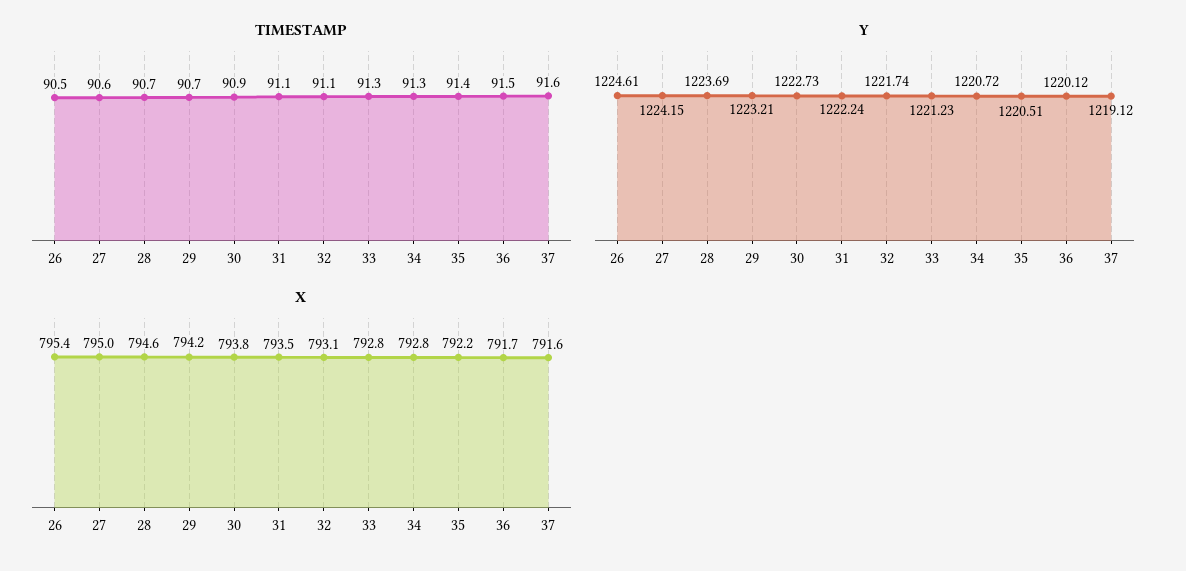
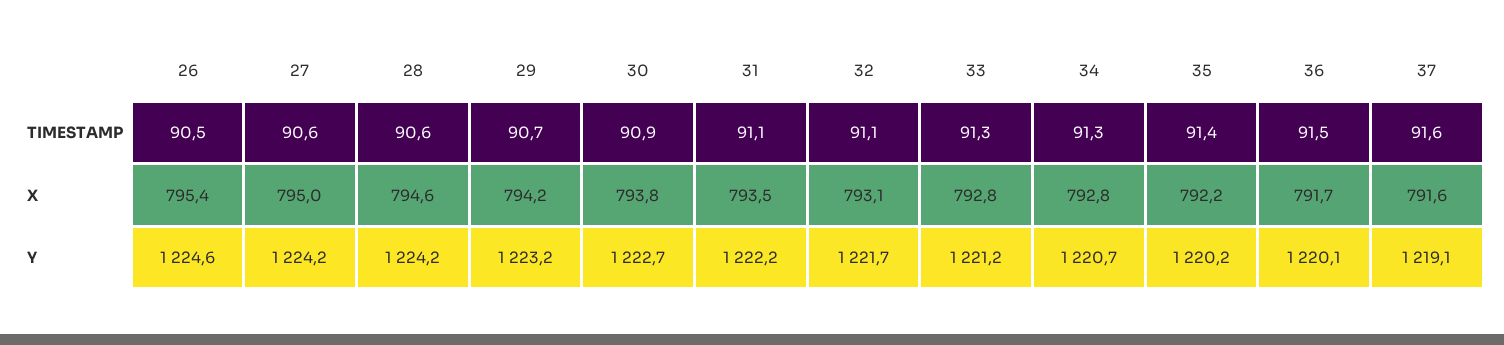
TIMESTAMP, 28: 90.7 -> 90.6
Y, 28: 1223.69 -> 1224.2
Y, 35: 1220.51 -> 1220.2

